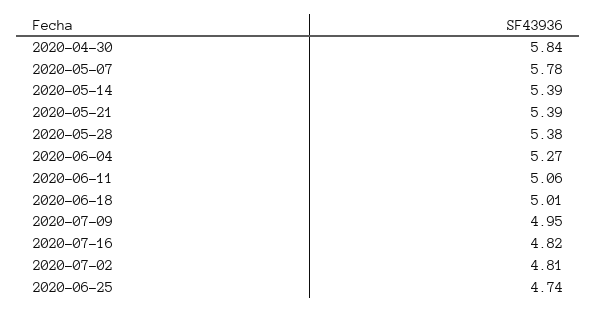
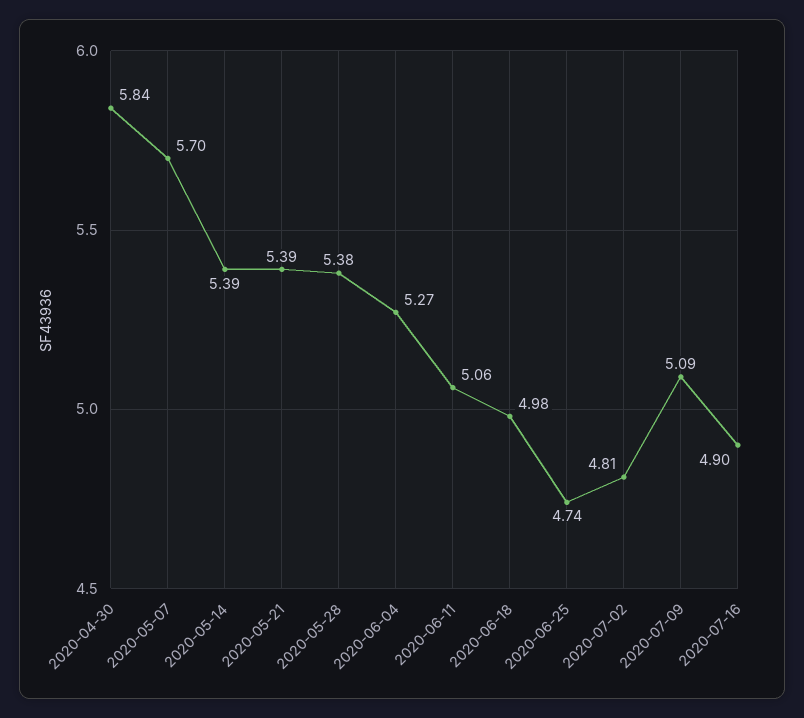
2020-05-07: 5.78 -> 5.7
2020-06-18: 5.01 -> 4.98
2020-07-09: 4.95 -> 5.09
2020-07-16: 4.82 -> 4.9

